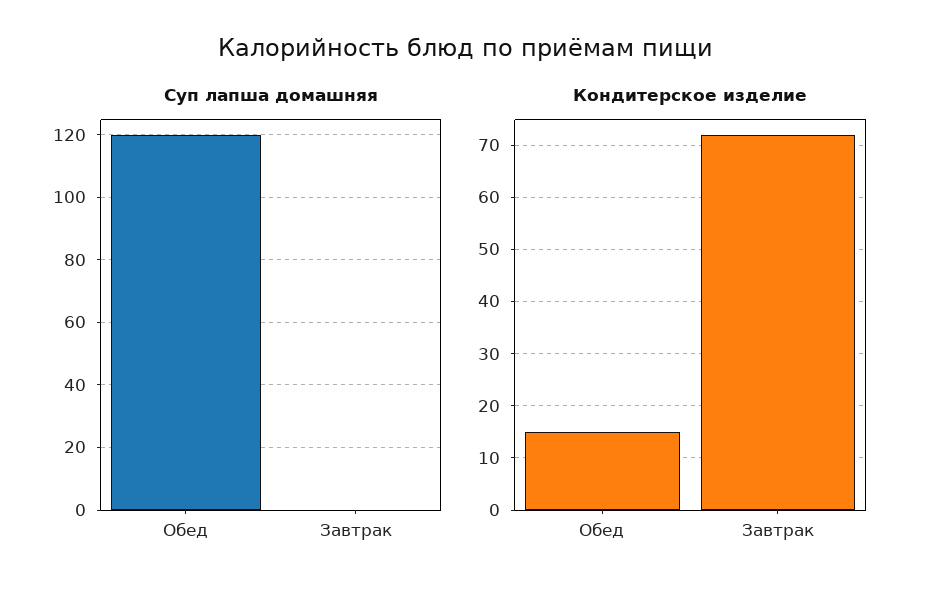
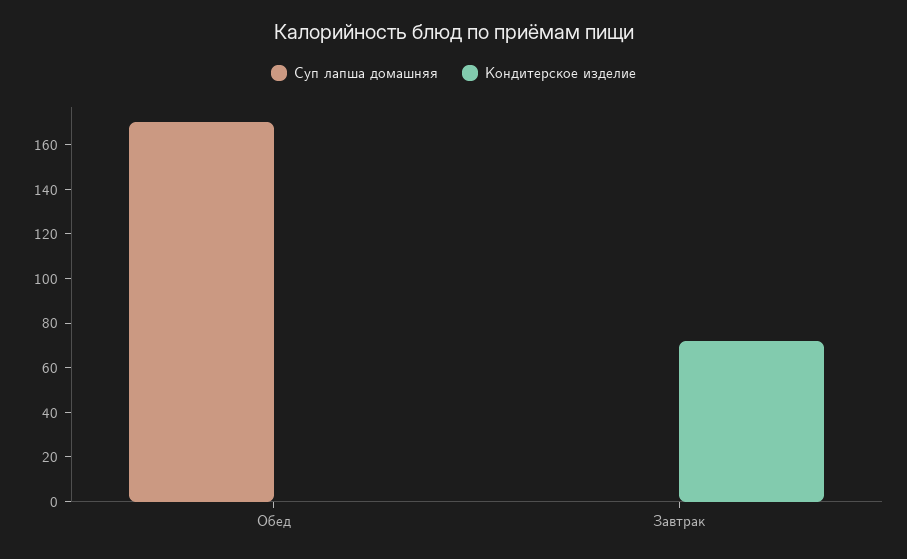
Суп лапша домашняя, Обед: 120 -> 170
Кондитерское изделие, Обед: 15 -> 0

